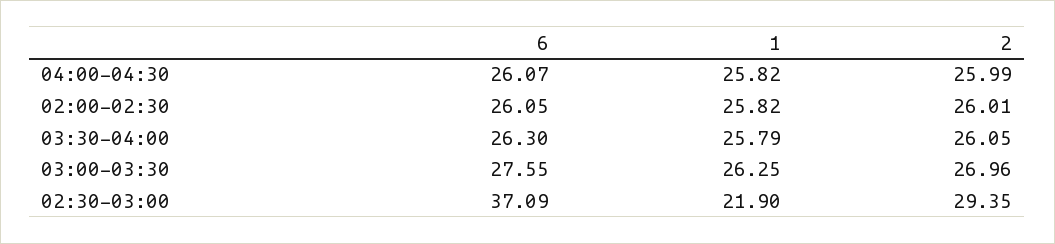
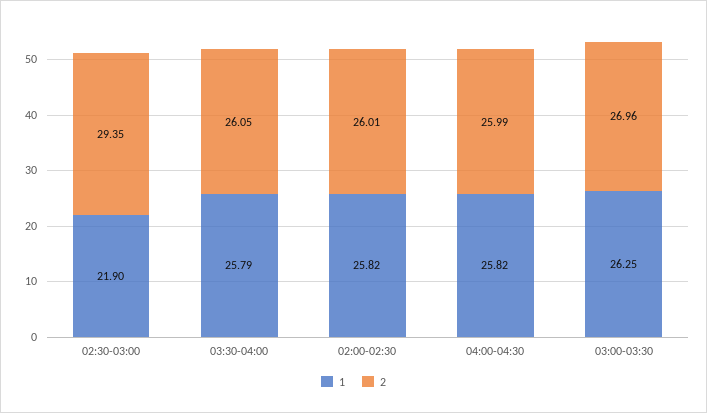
6, 04:00-04:30: 26.07 -> none
6, 02:00-02:30: 26.05 -> none
6, 03:30-04:00: 26.3 -> none
6, 03:00-03:30: 27.55 -> none
6, 02:30-03:00: 37.09 -> none

